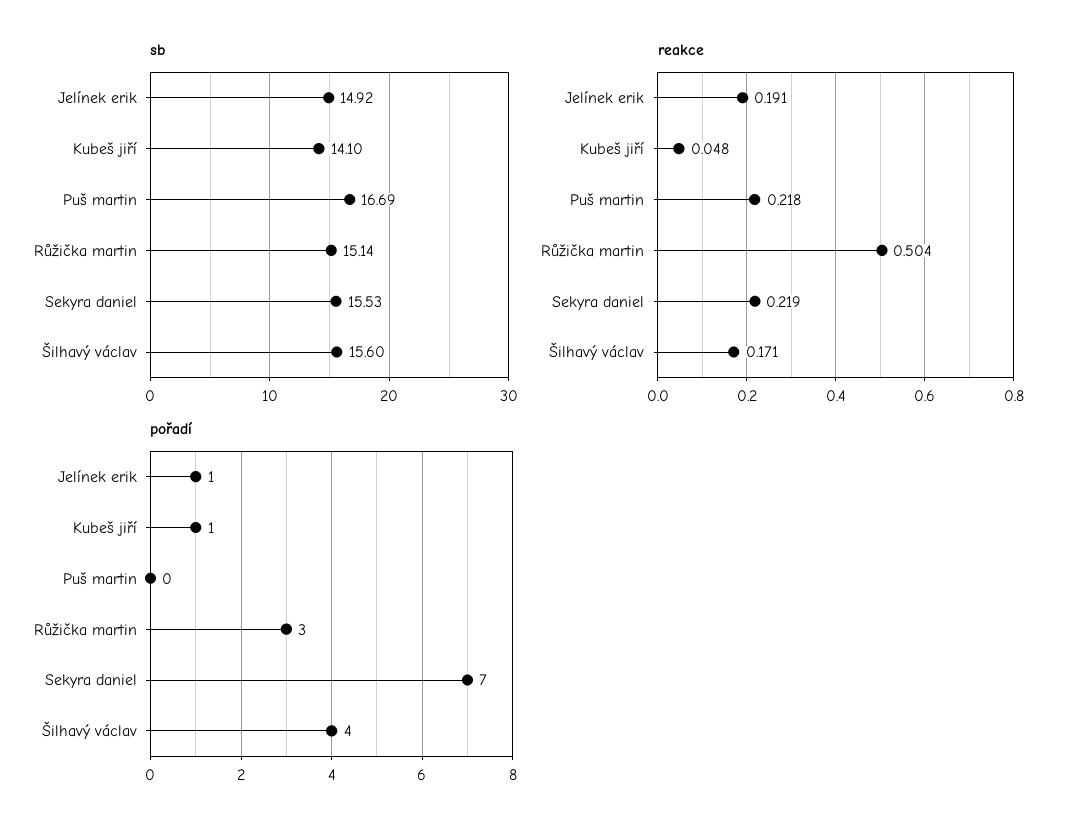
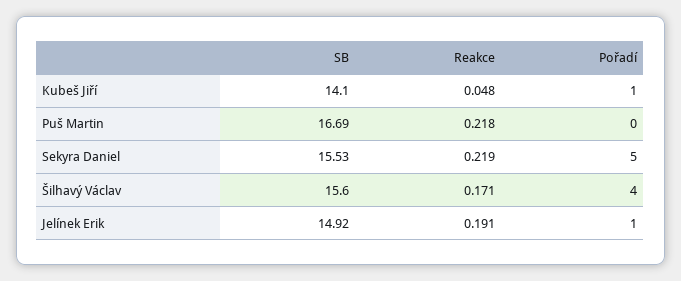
sb, Růžička martin: 15.14 -> none
reakce, Růžička martin: 0.504 -> none
pořadí, Růžička martin: 3 -> none
pořadí, Sekyra daniel: 7 -> 5

